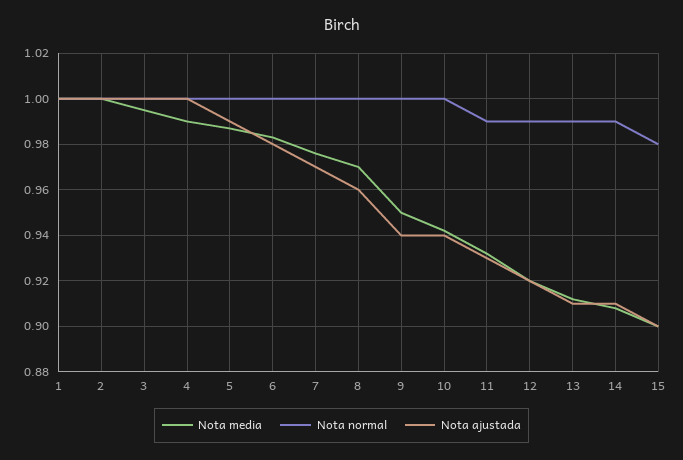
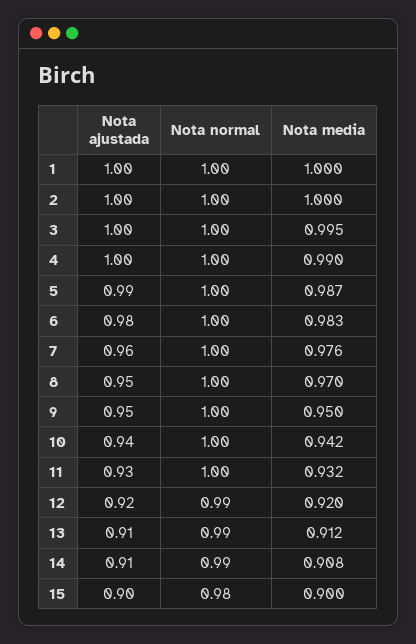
Nota ajustada, 7: 0.97 -> 0.96
Nota ajustada, 8: 0.96 -> 0.95
Nota ajustada, 9: 0.94 -> 0.95
Nota normal, 11: 0.99 -> 1

